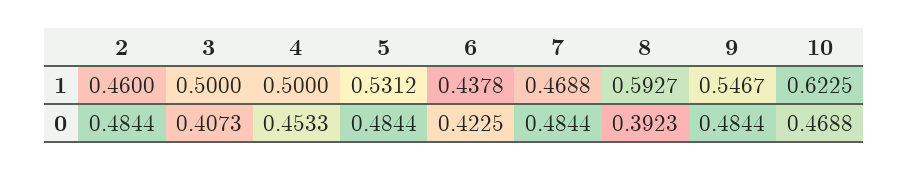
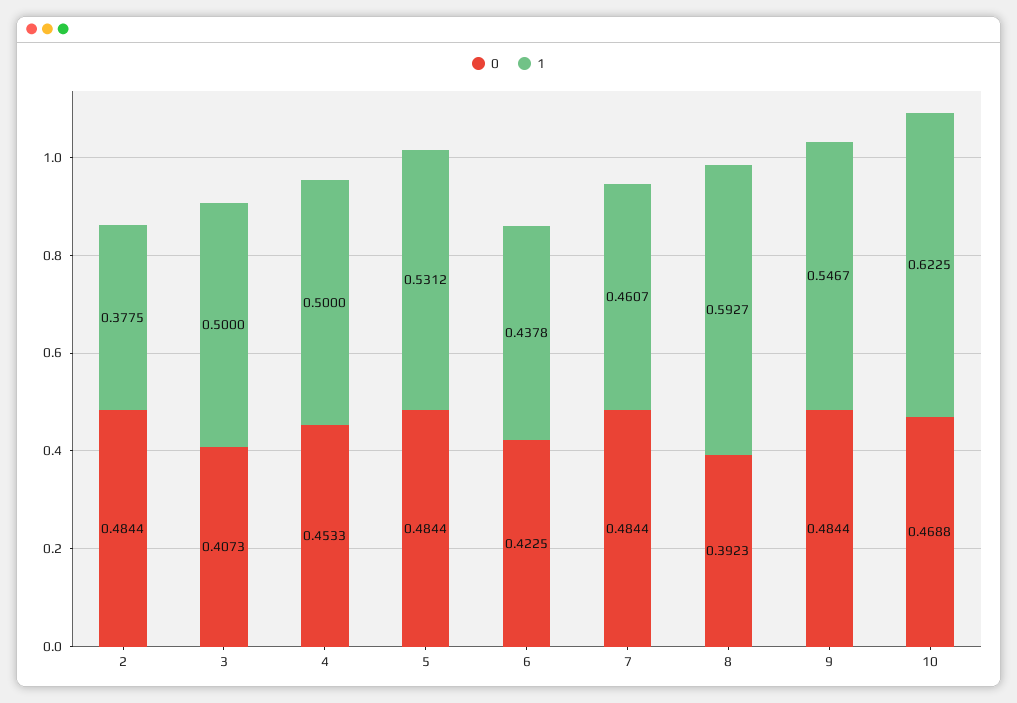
1, 2: 0.46 -> 0.3775
1, 7: 0.4688 -> 0.4607

